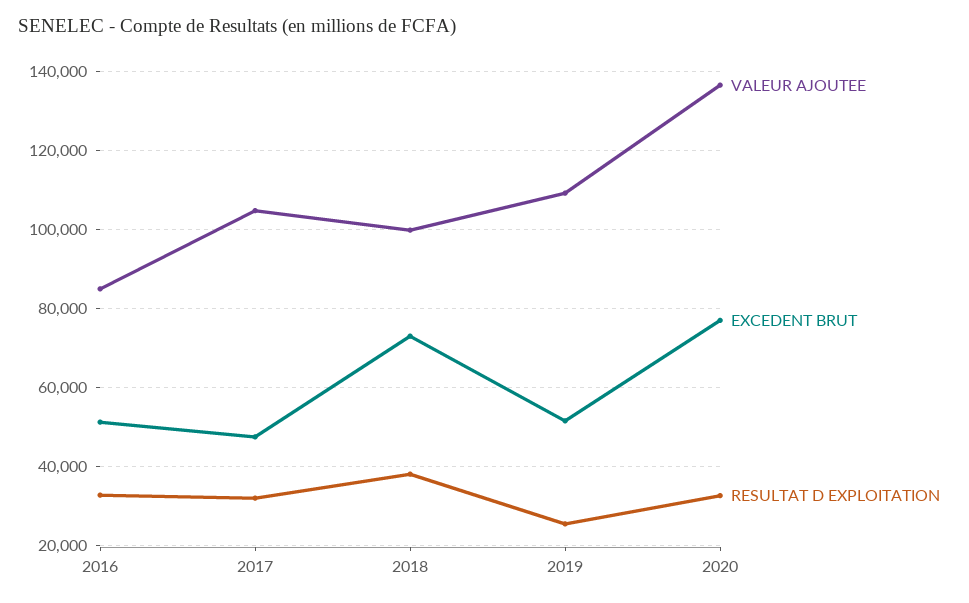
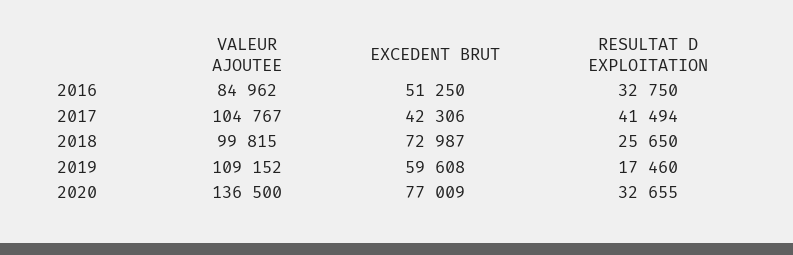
EXCEDENT BRUT, 2017: 48000 -> 42306
RESULTAT D EXPLOITATION, 2017: 32000 -> 41494
RESULTAT D EXPLOITATION, 2018: 38000 -> 25650
EXCEDENT BRUT, 2019: 52000 -> 59608
RESULTAT D EXPLOITATION, 2019: 26000 -> 17460

